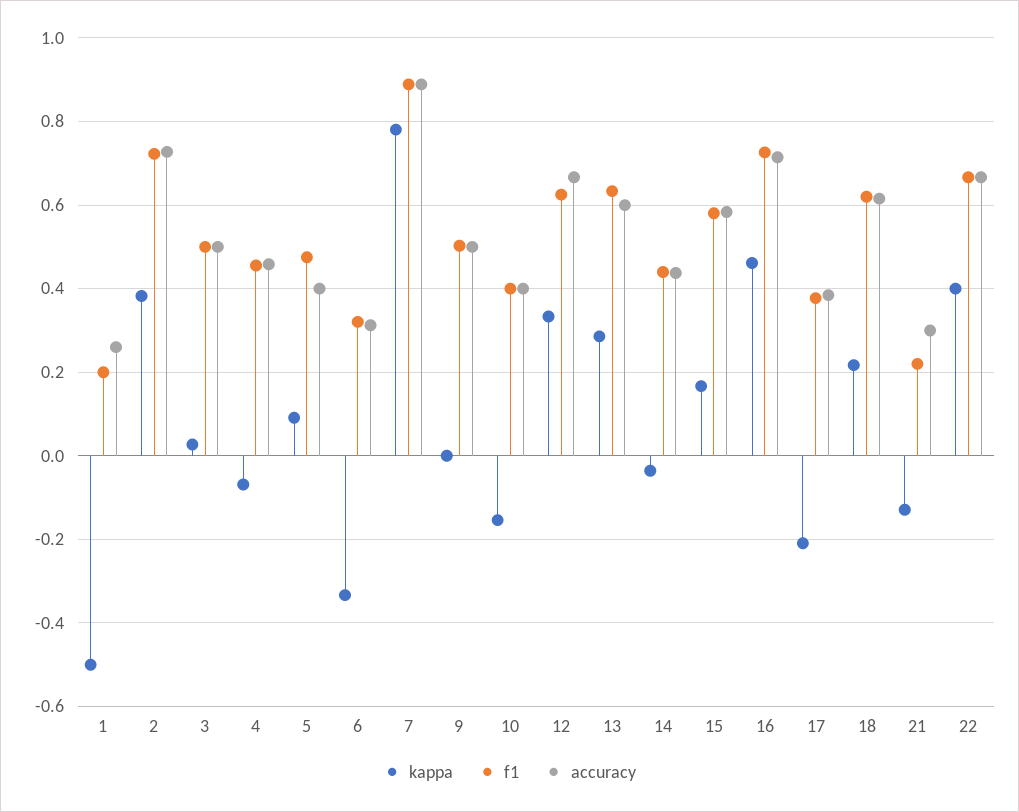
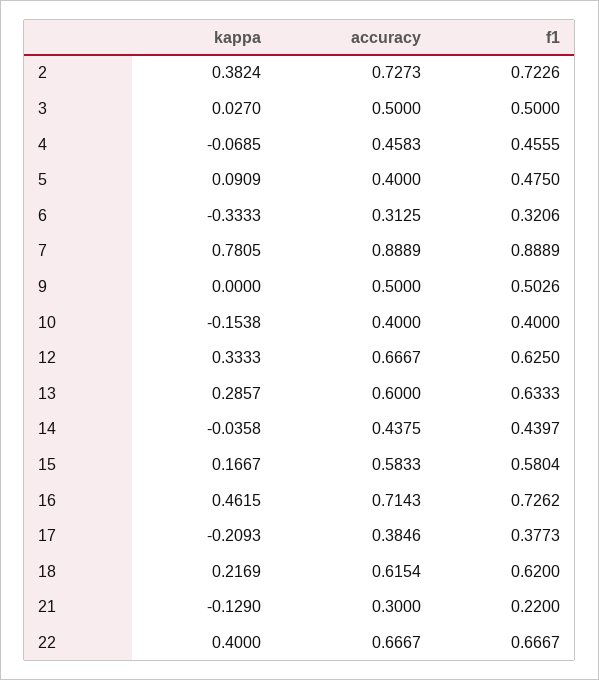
kappa, 1: -0.5 -> none
f1, 1: 0.2 -> none
accuracy, 1: 0.26 -> none

